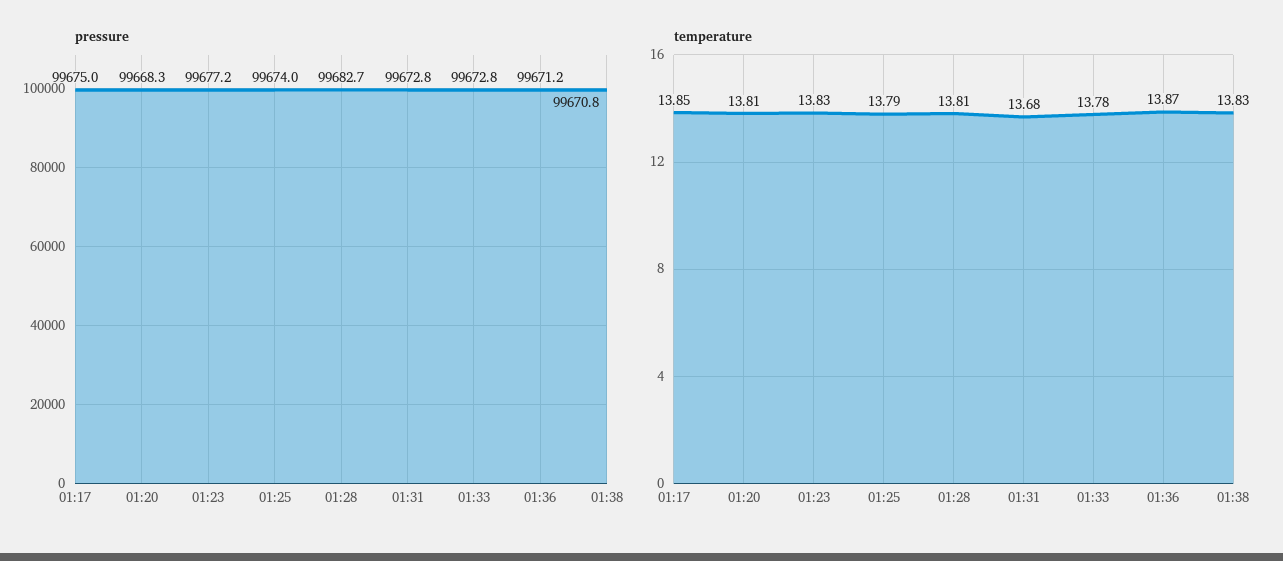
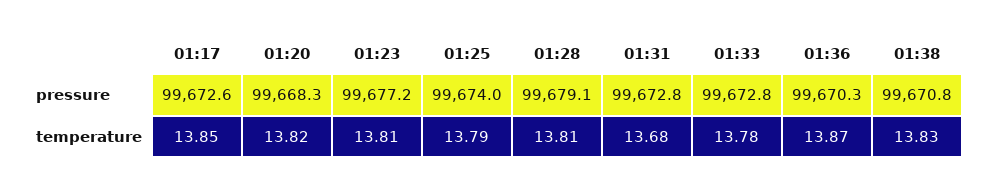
pressure, 01:17: 99675 -> 99672.6
pressure, 01:28: 99682.7 -> 99679.1
pressure, 01:36: 99671.2 -> 99670.3
temperature, 01:20: 13.81 -> 13.82
temperature, 01:23: 13.83 -> 13.81

